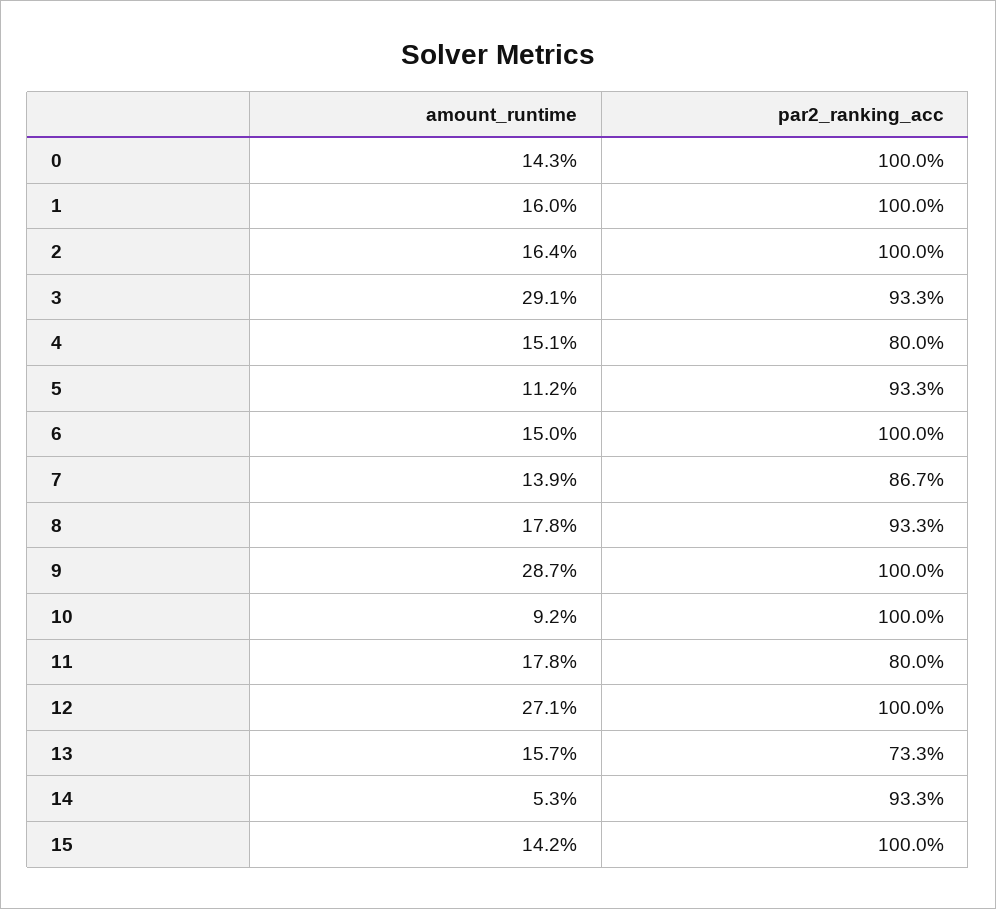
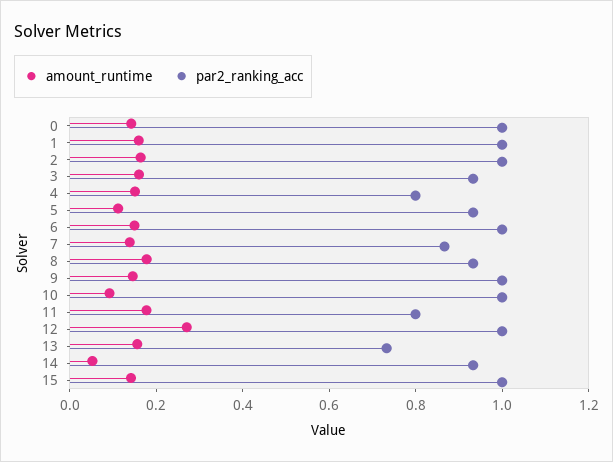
amount_runtime, 3: 0.291 -> 0.15
amount_runtime, 9: 0.287 -> 0.15

